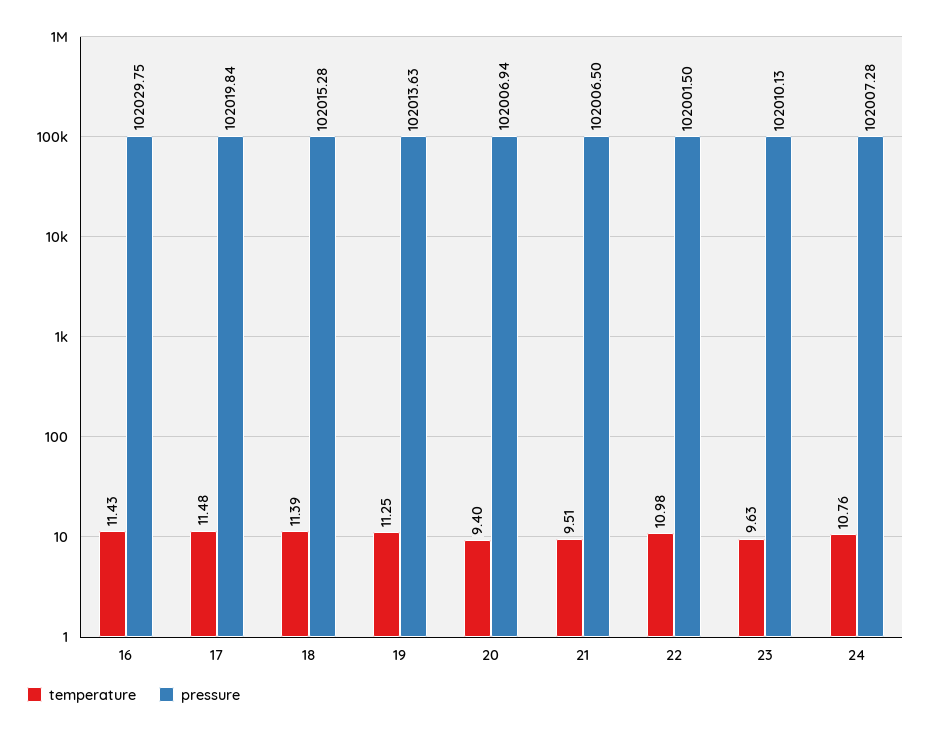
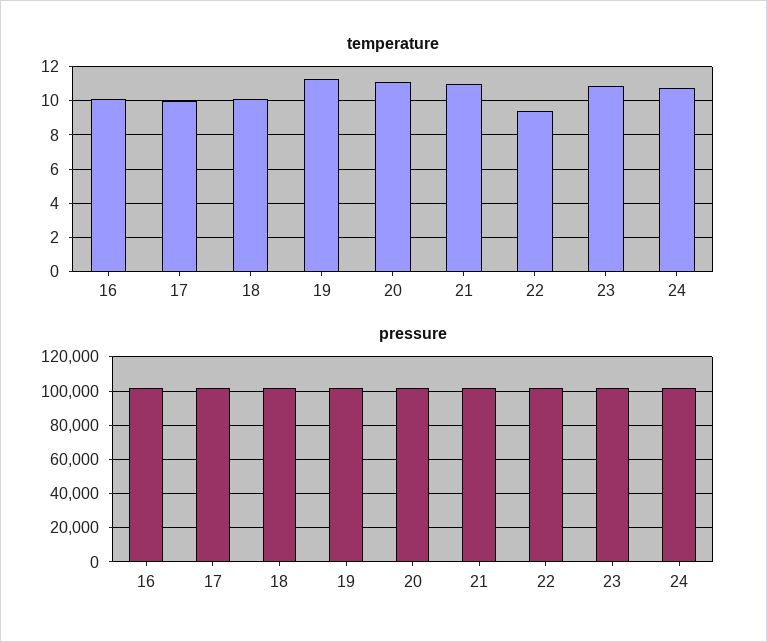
temperature, 16: 11.43 -> 10
temperature, 17: 11.48 -> 10
temperature, 18: 11.39 -> 10
temperature, 20: 9.4 -> 11
temperature, 21: 9.51 -> 11
temperature, 22: 10.98 -> 9.5
temperature, 23: 9.63 -> 11

